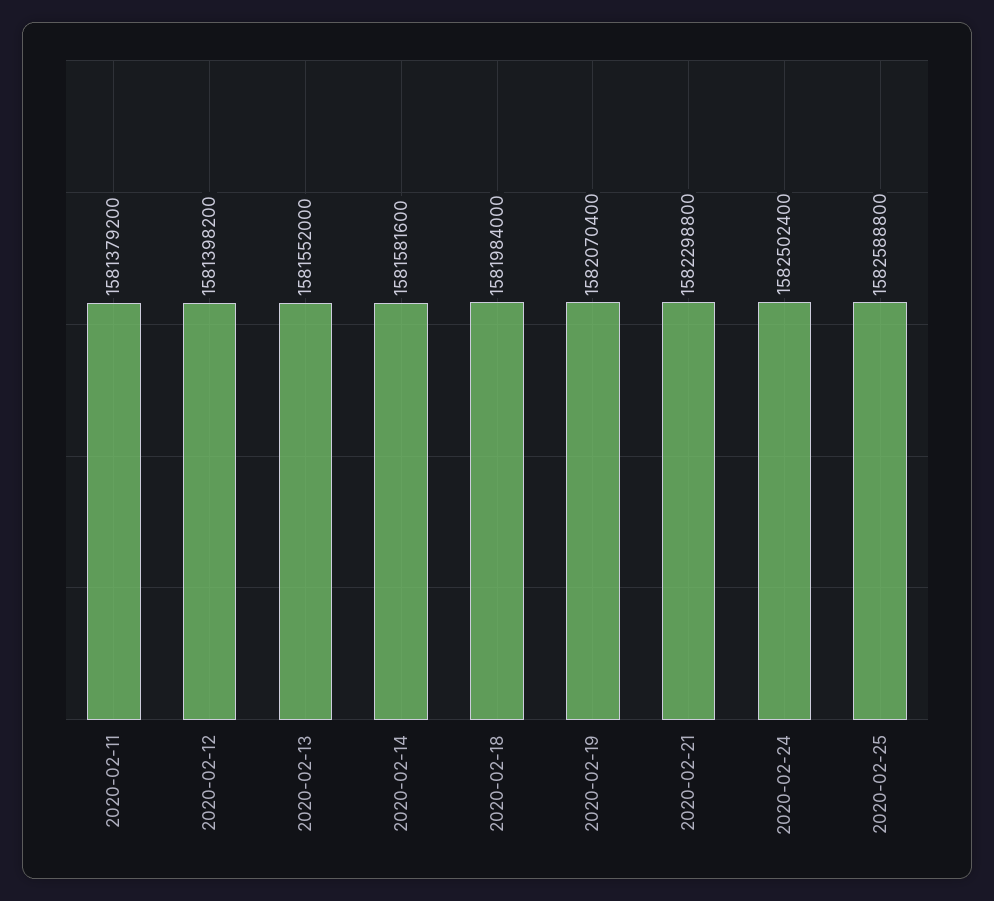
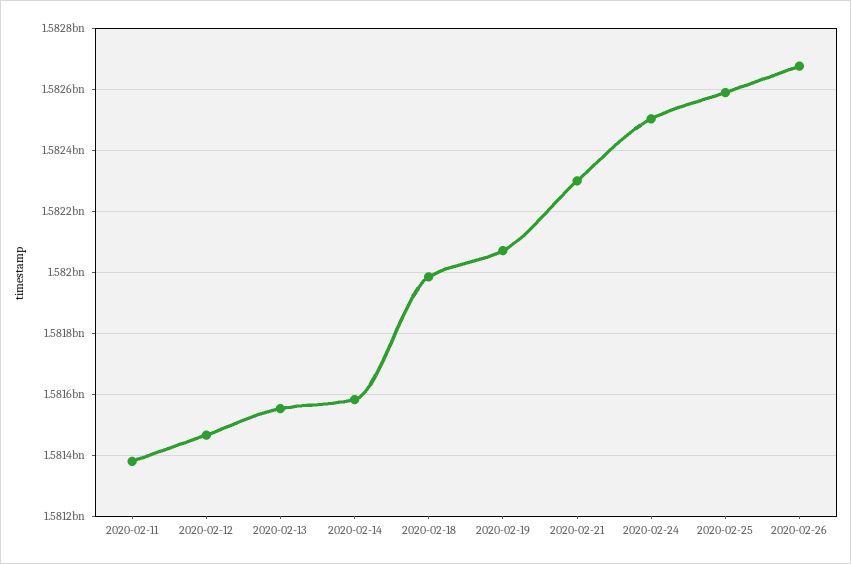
2020-02-12: 1581398200 -> 1581460000
2020-02-26: none -> 1582680000

